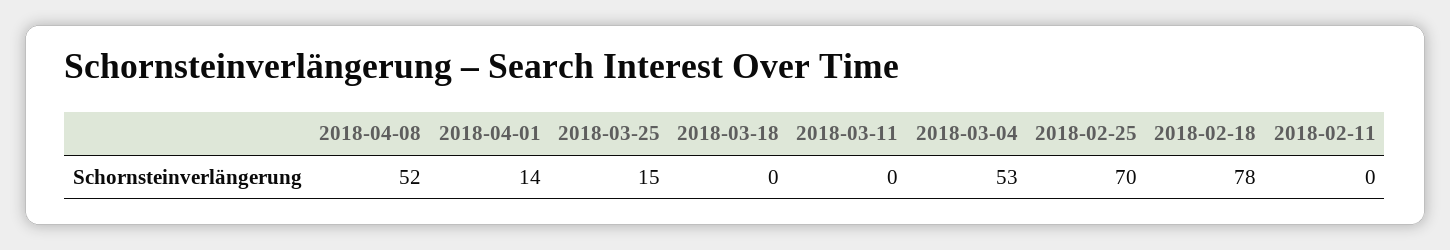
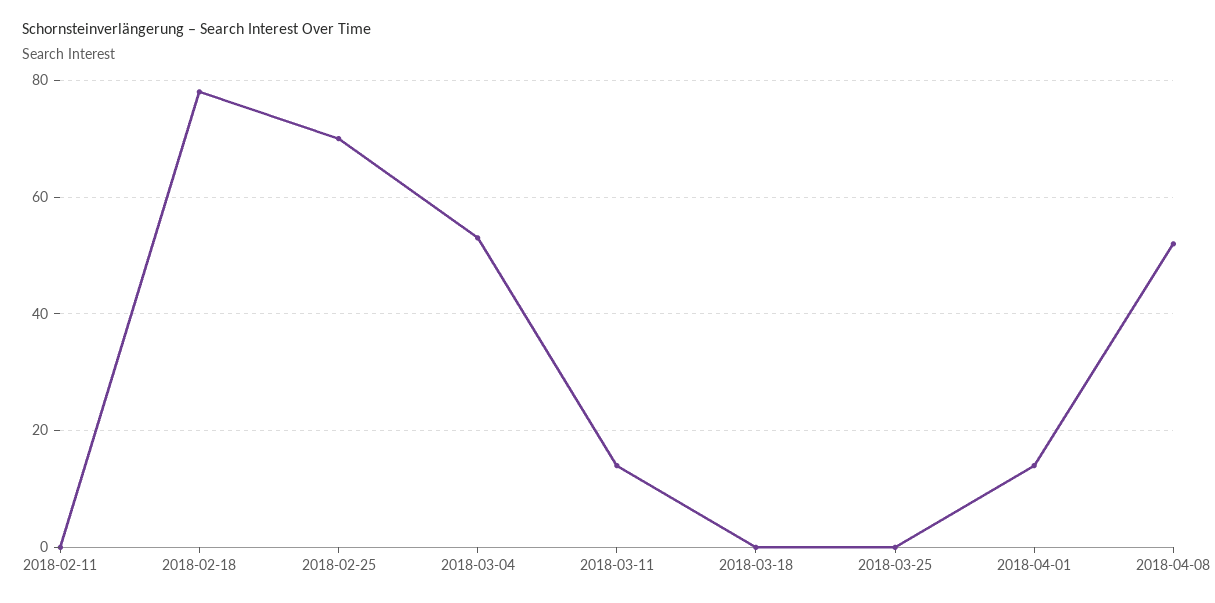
2018-03-25: 15 -> 0
2018-03-11: 0 -> 15

